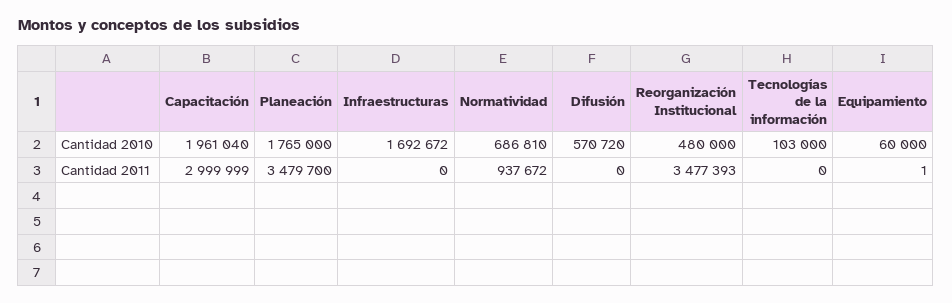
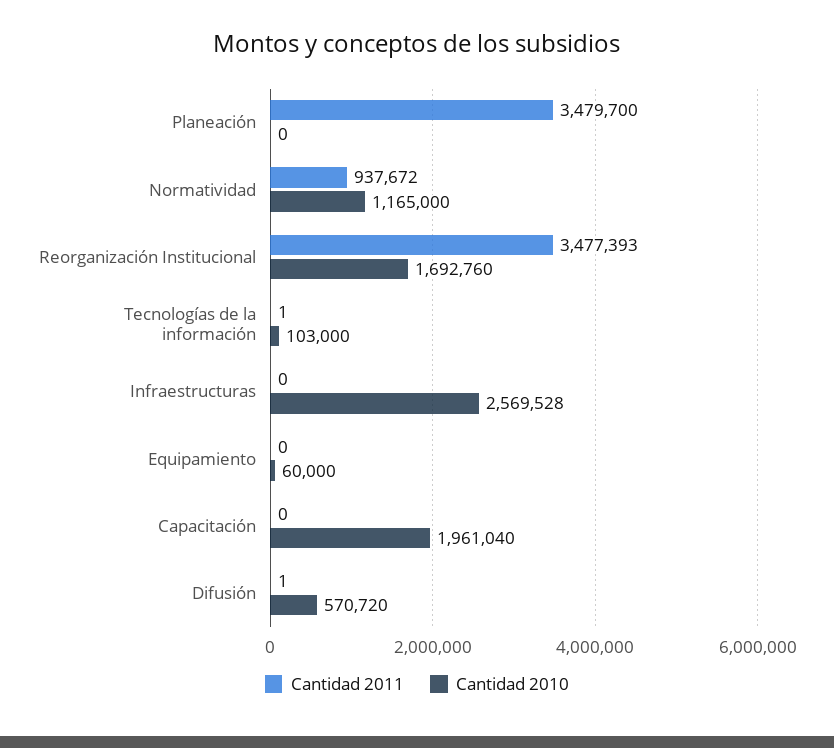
Cantidad 2010, Planeación: 1765000 -> 0
Cantidad 2010, Infraestructuras: 1692672 -> 2569528
Cantidad 2010, Normatividad: 686810 -> 1165000
Cantidad 2010, Reorganización Institucional: 480000 -> 1692760
Cantidad 2011, Capacitación: 2999999 -> 0
Cantidad 2011, Difusión: 0 -> 1
Cantidad 2011, Tecnologías de la información: 0 -> 1
Cantidad 2011, Equipamiento: 1 -> 0

